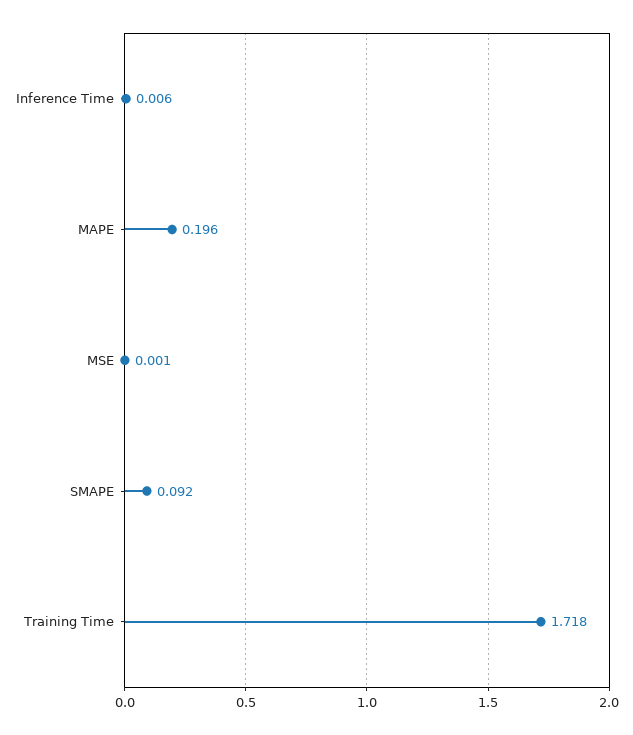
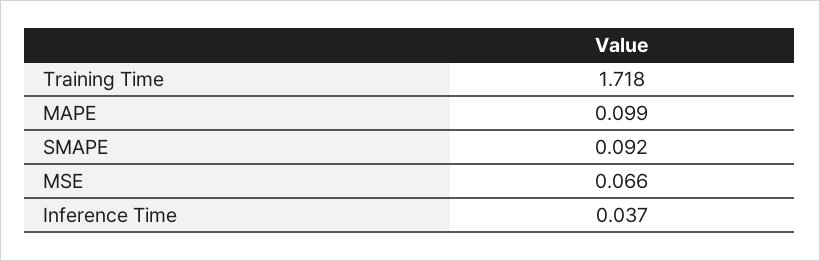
Inference Time: 0.006 -> 0.037
MAPE: 0.196 -> 0.099
MSE: 0.001 -> 0.066

